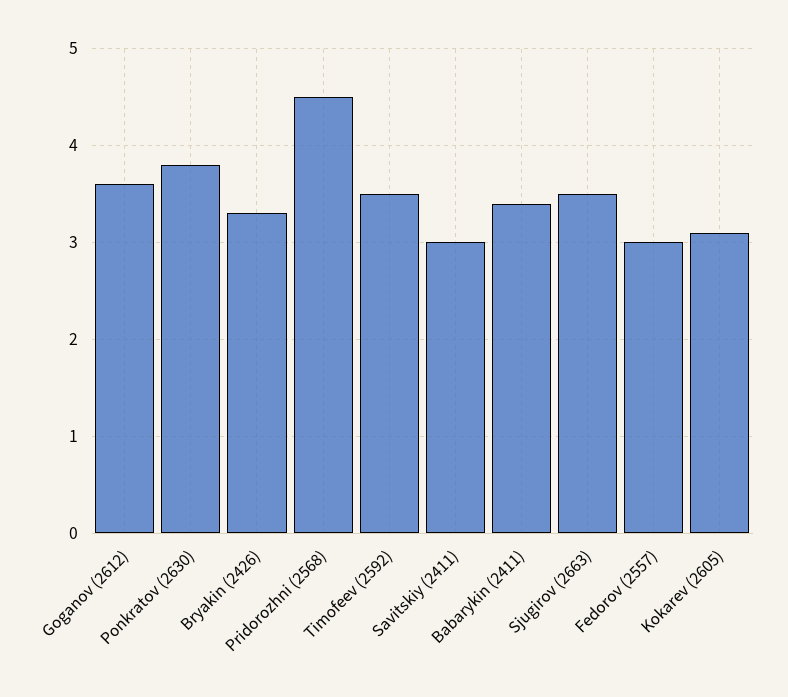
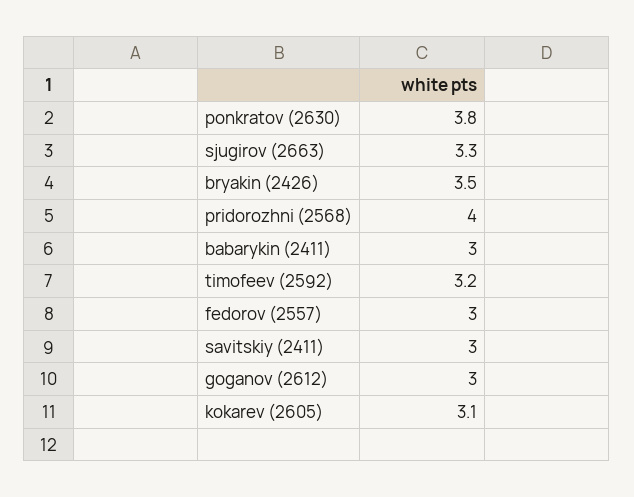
Goganov (2612): 3.6 -> 3
Bryakin (2426): 3.3 -> 3.5
Pridorozhni (2568): 4.5 -> 4
Timofeev (2592): 3.5 -> 3.2
Babarykin (2411): 3.4 -> 3
Sjugirov (2663): 3.5 -> 3.3

